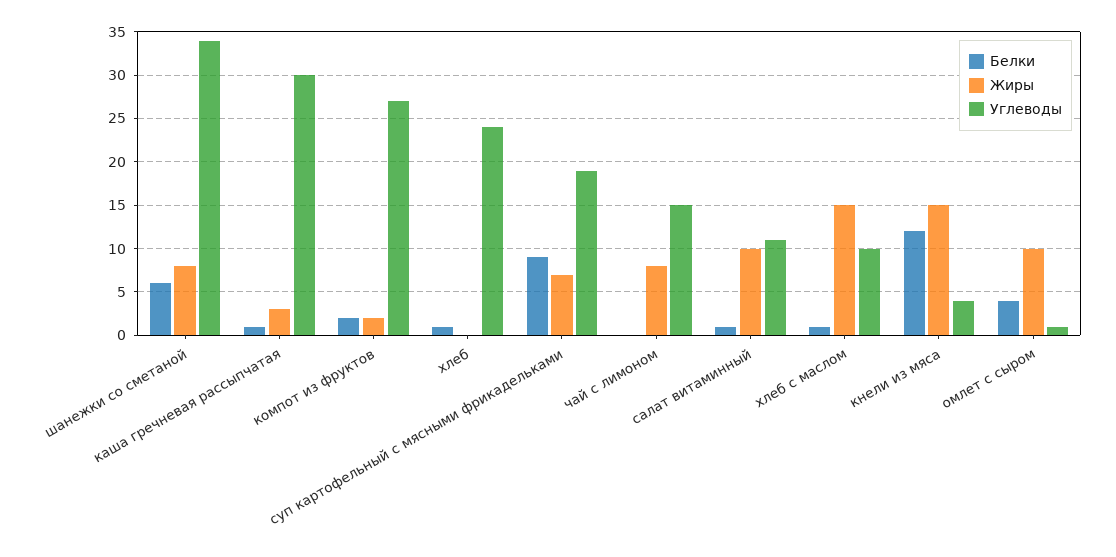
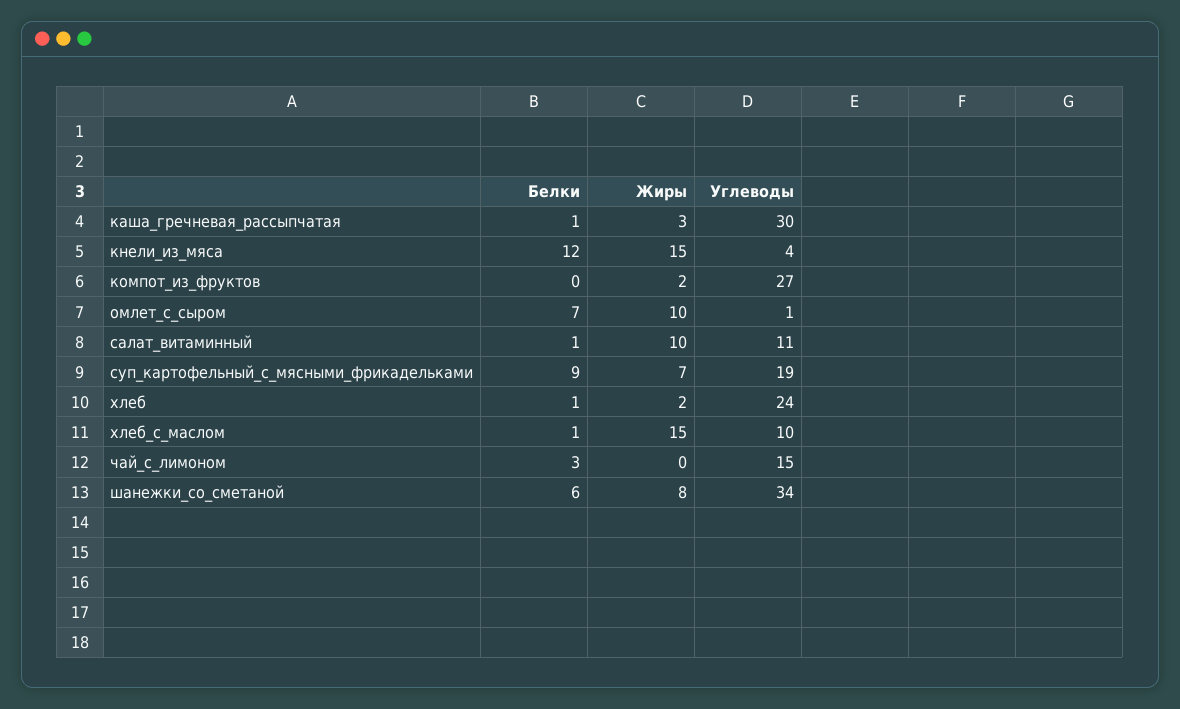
Белки, компот из фруктов: 2 -> 0
Жиры, хлеб: 0 -> 2
Белки, чай с лимоном: 0 -> 3
Жиры, чай с лимоном: 8 -> 0
Белки, омлет с сыром: 4 -> 7

